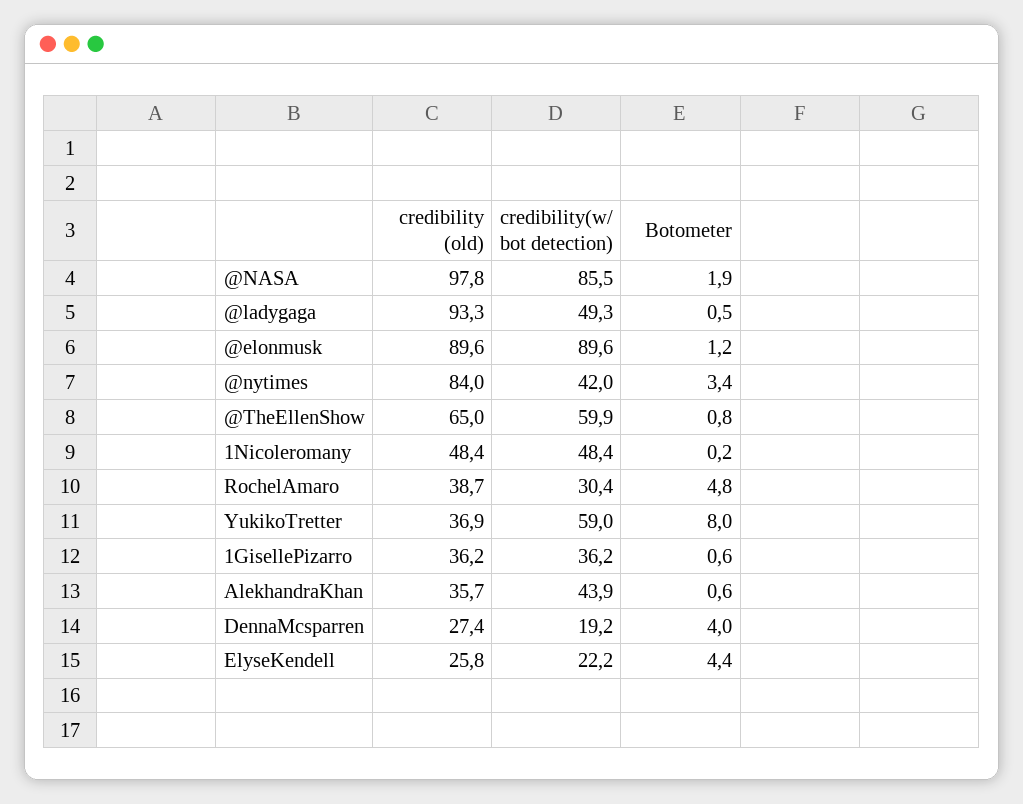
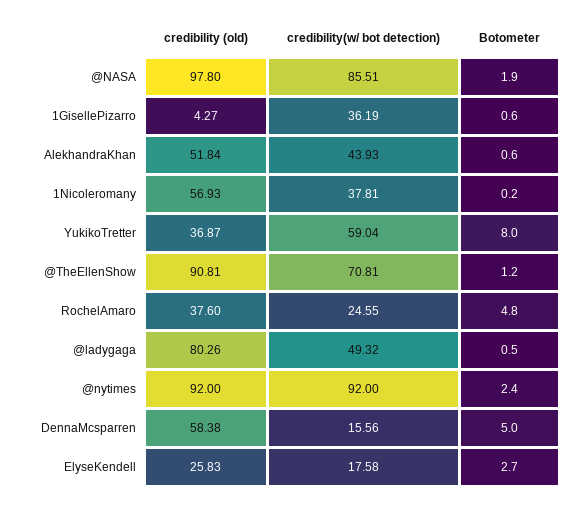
credibility (old), @ladygaga: 93.3 -> 80.26
credibility (old), @elonmusk: 89.6 -> none
credibility(w/ bot detection), @elonmusk: 89.6 -> none
Botometer, @elonmusk: 1.2 -> none
credibility (old), @nytimes: 84 -> 92
credibility(w/ bot detection), @nytimes: 42 -> 92
Botometer, @nytimes: 3.4 -> 2.4
credibility (old), @TheEllenShow: 65 -> 90.81
credibility(w/ bot detection), @TheEllenShow: 59.9 -> 70.81
Botometer, @TheEllenShow: 0.8 -> 1.2
credibility (old), 1Nicoleromany: 48.4 -> 56.93
credibility(w/ bot detection), 1Nicoleromany: 48.4 -> 37.81
credibility (old), RochelAmaro: 38.7 -> 37.6
credibility(w/ bot detection), RochelAmaro: 30.4 -> 24.55
credibility (old), 1GisellePizarro: 36.2 -> 4.27
credibility (old), AlekhandraKhan: 35.7 -> 51.84
credibility (old), DennaMcsparren: 27.4 -> 58.38
credibility(w/ bot detection), DennaMcsparren: 19.2 -> 15.56
Botometer, DennaMcsparren: 4 -> 5
credibility(w/ bot detection), ElyseKendell: 22.2 -> 17.58
Botometer, ElyseKendell: 4.4 -> 2.7

